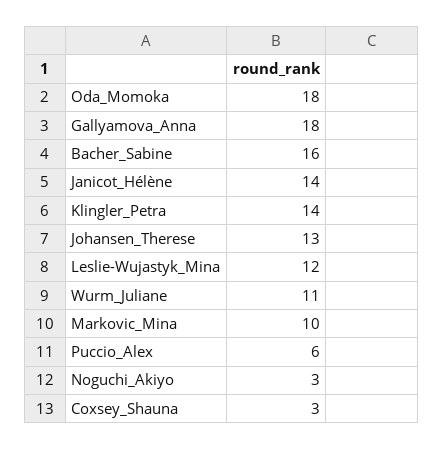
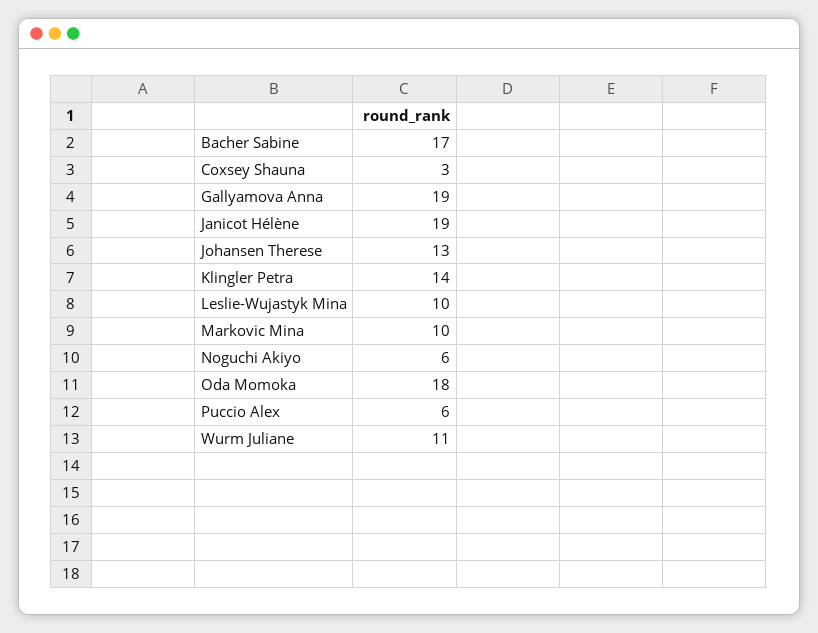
Gallyamova_Anna: 18 -> 19
Bacher_Sabine: 16 -> 17
Janicot_Hélène: 14 -> 19
Leslie-Wujastyk_Mina: 12 -> 10
Noguchi_Akiyo: 3 -> 6

